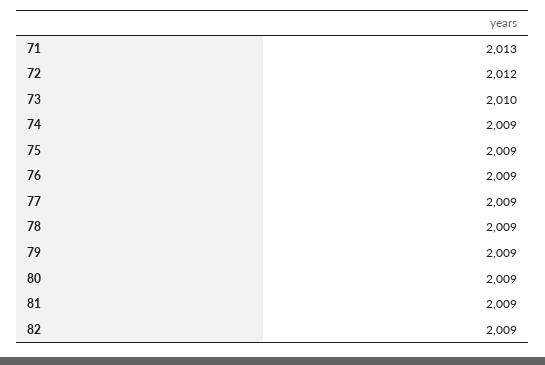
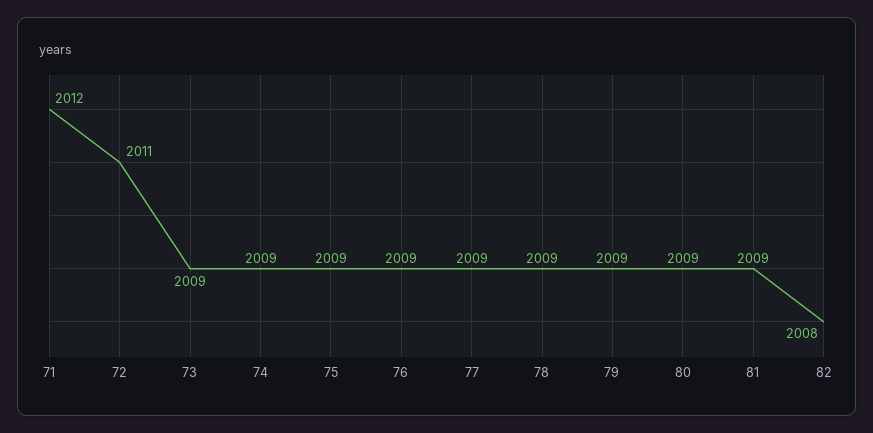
71: 2013 -> 2012
72: 2012 -> 2011
73: 2010 -> 2009
82: 2009 -> 2008

